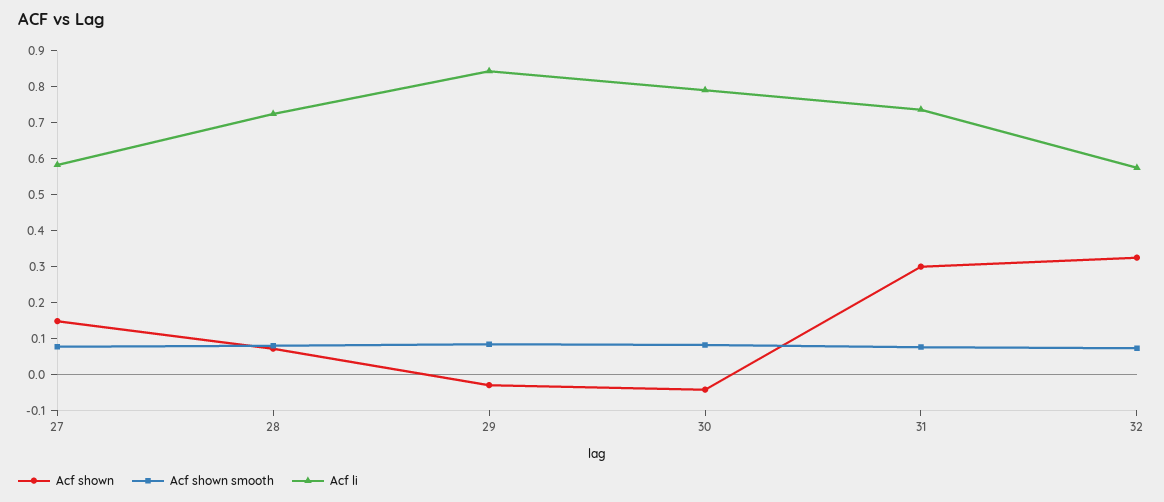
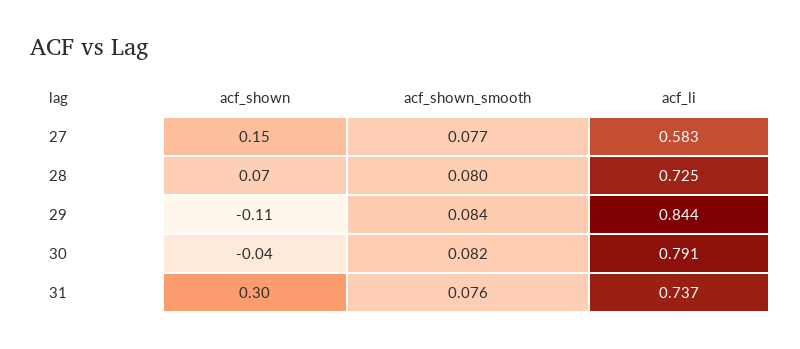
Acf shown, 29: -0.025 -> -0.11
Acf shown, 32: 0.325 -> none
Acf shown smooth, 32: 0.075 -> none
Acf li, 32: 0.575 -> none

